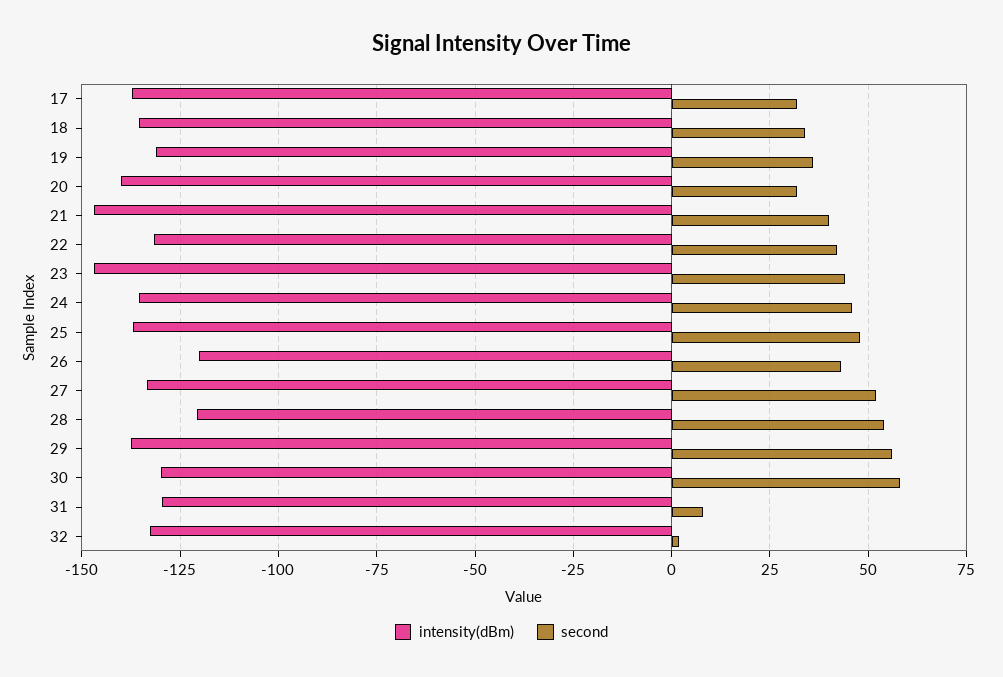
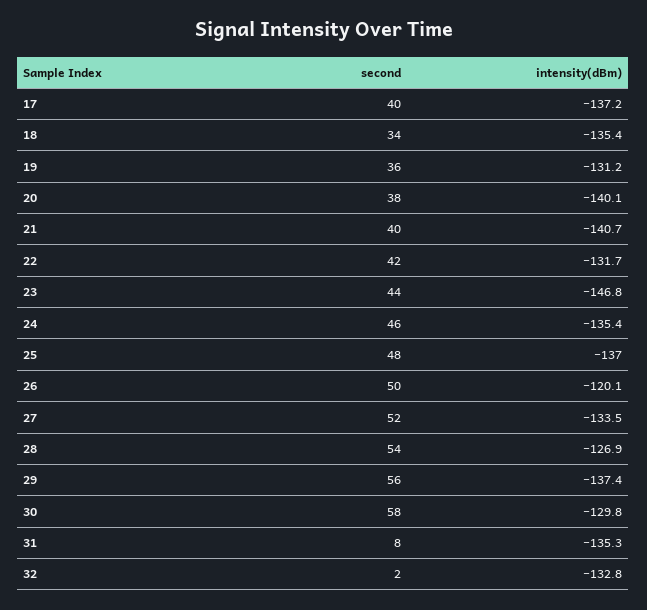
second, 17: 32.5 -> 40
second, 20: 32.5 -> 38
intensity(dBm), 21: -147.5 -> -140.7
second, 26: 42.5 -> 50
intensity(dBm), 28: -120 -> -126.9
intensity(dBm), 31: -130 -> -135.3

